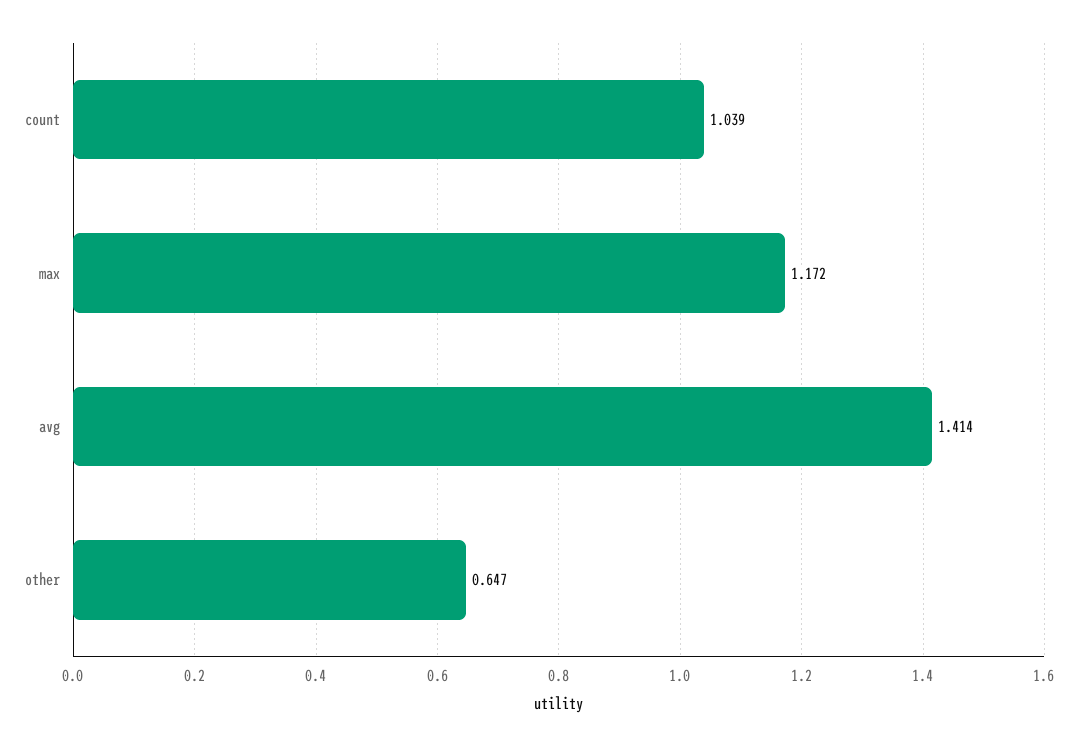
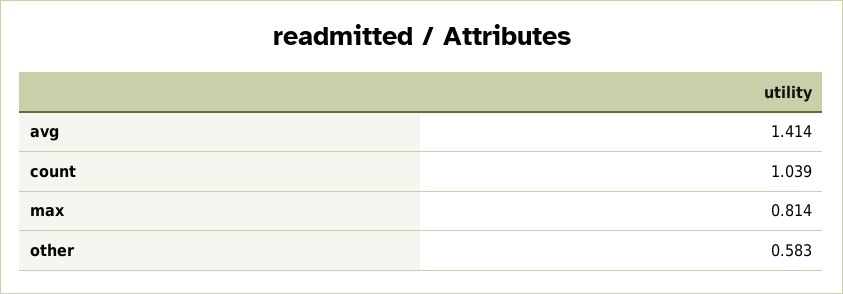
max: 1.172 -> 0.814
other: 0.647 -> 0.583

